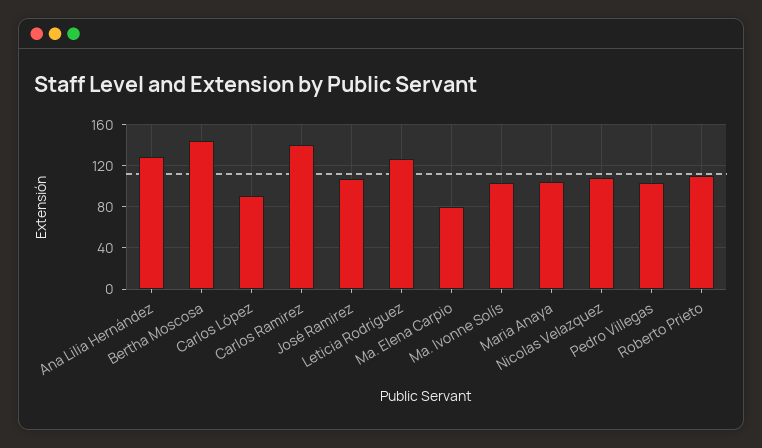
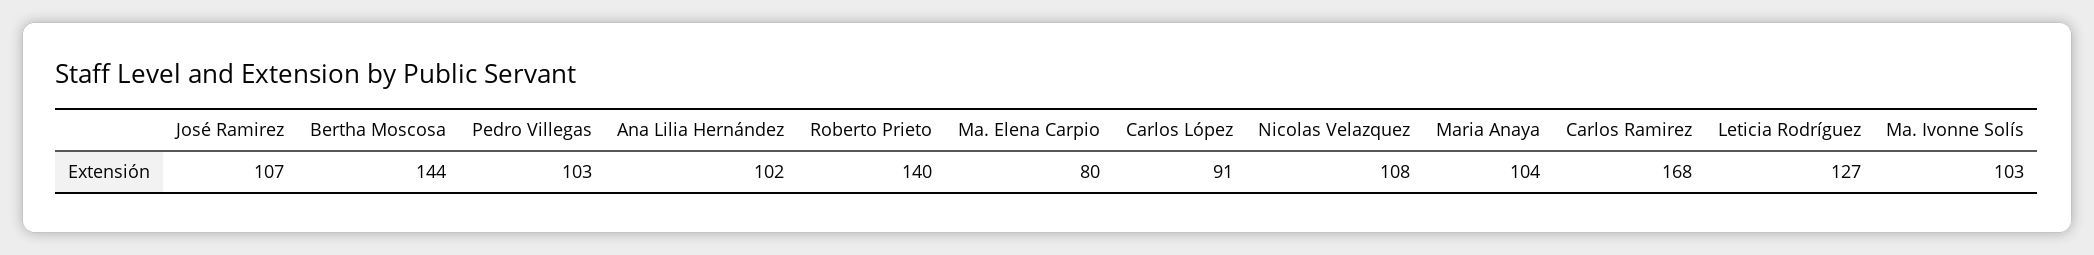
Ana Lilia Hernández: 130 -> 102
Carlos Ramirez: 140 -> 168
Roberto Prieto: 110 -> 140

